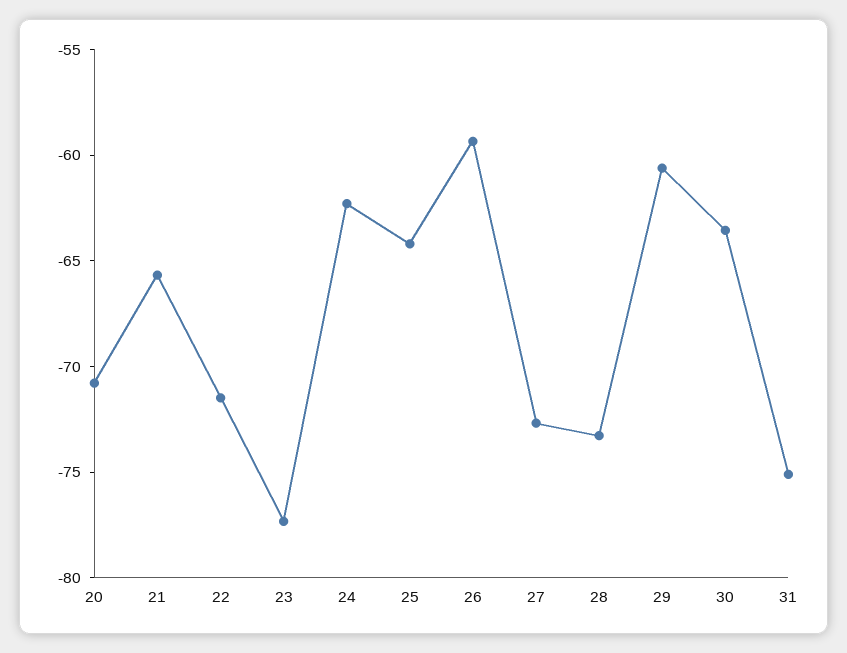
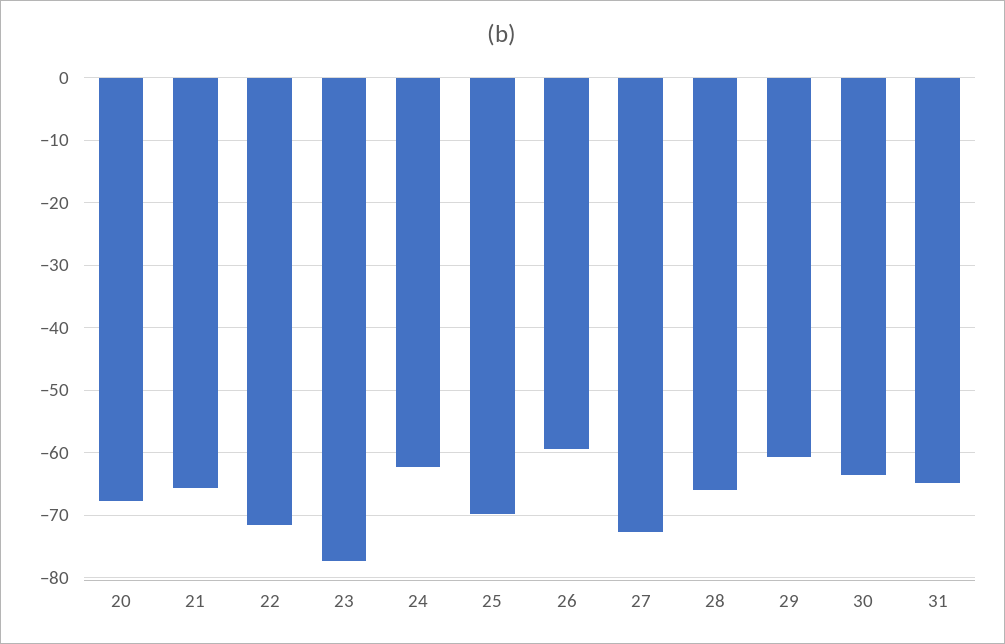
20: -71 -> -68
25: -64 -> -70
28: -73 -> -66
31: -75 -> -65

